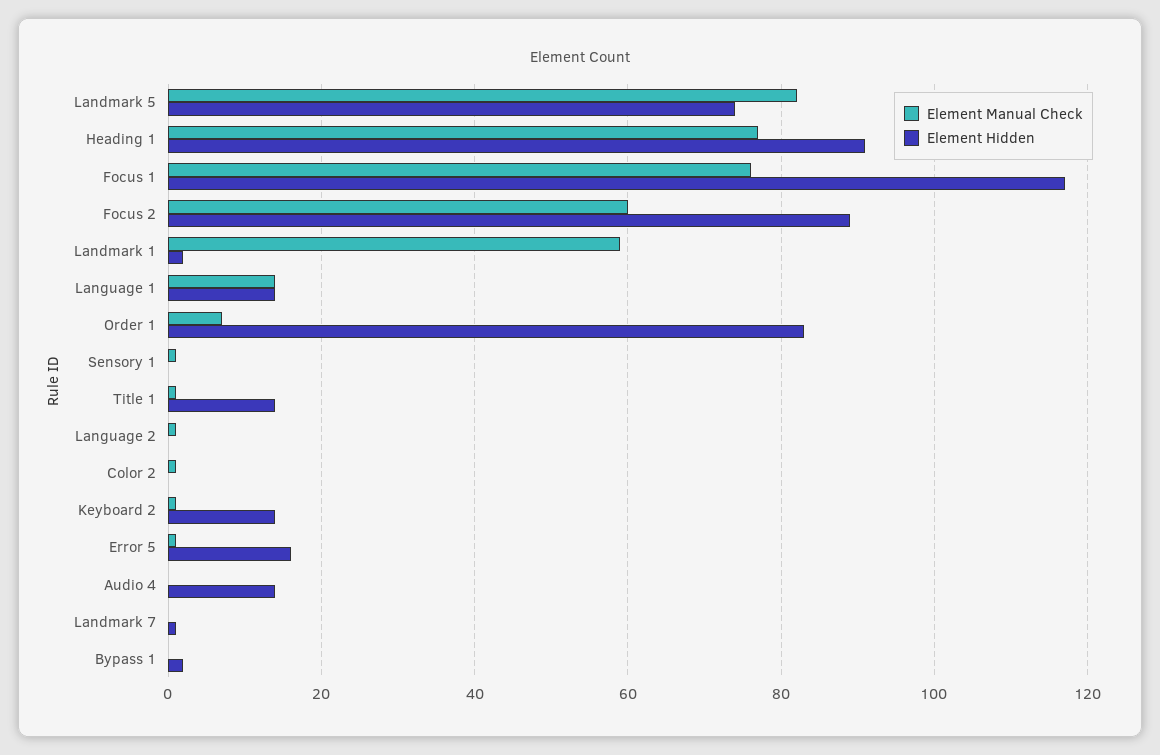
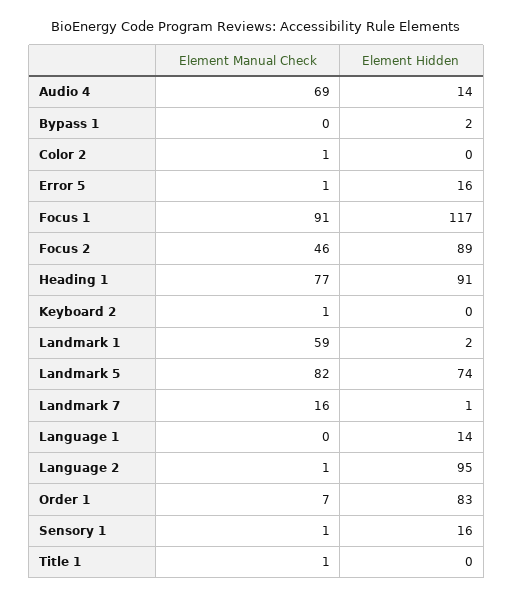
Element Manual Check, Focus 1: 75 -> 91
Element Manual Check, Focus 2: 60 -> 46
Element Manual Check, Language 1: 15 -> 0
Element Hidden, Sensory 1: 0 -> 16
Element Hidden, Title 1: 15 -> 0
Element Hidden, Language 2: 0 -> 95
Element Hidden, Keyboard 2: 15 -> 0
Element Manual Check, Audio 4: 0 -> 69
Element Manual Check, Landmark 7: 0 -> 16

